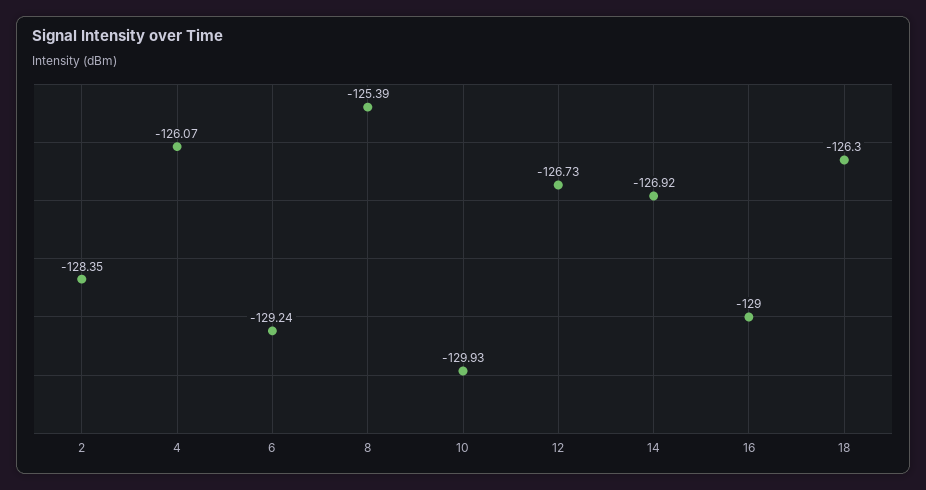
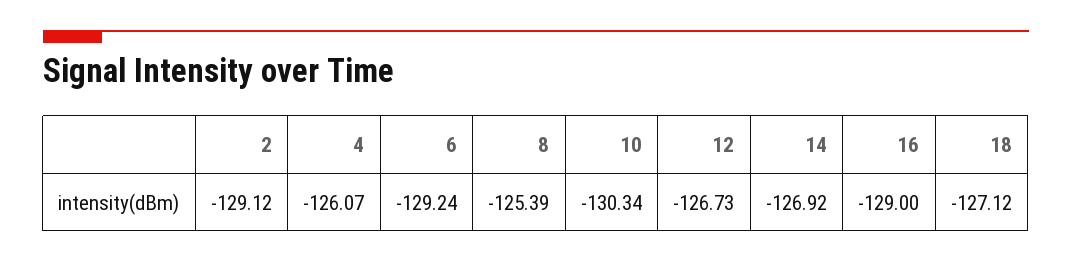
2: -128.35 -> -129.12
10: -129.93 -> -130.34
18: -126.3 -> -127.12

